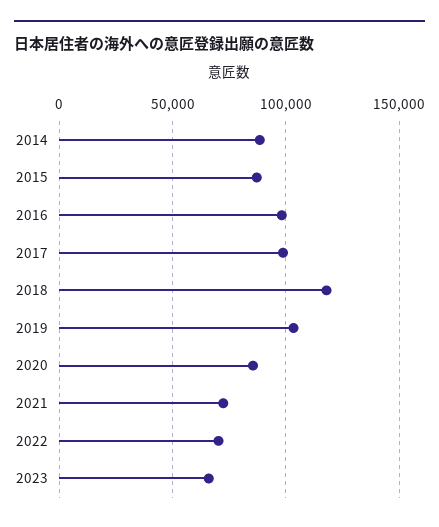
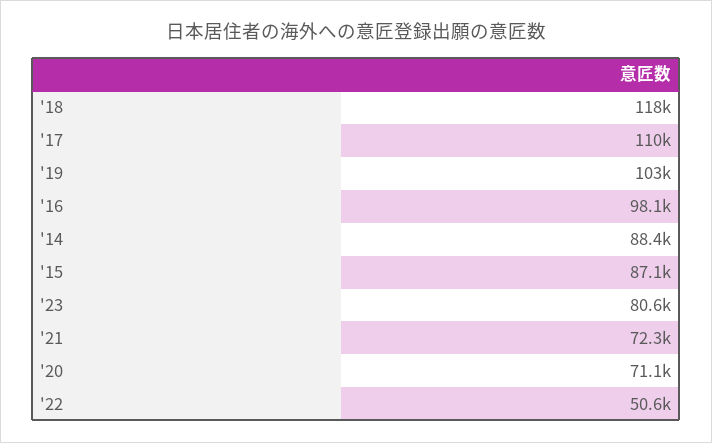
2017: 100000 -> 110000
2020: 85000 -> 71100
2022: 70000 -> 50600
2023: 65000 -> 80600

